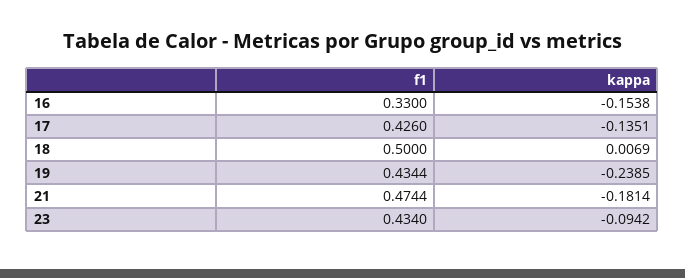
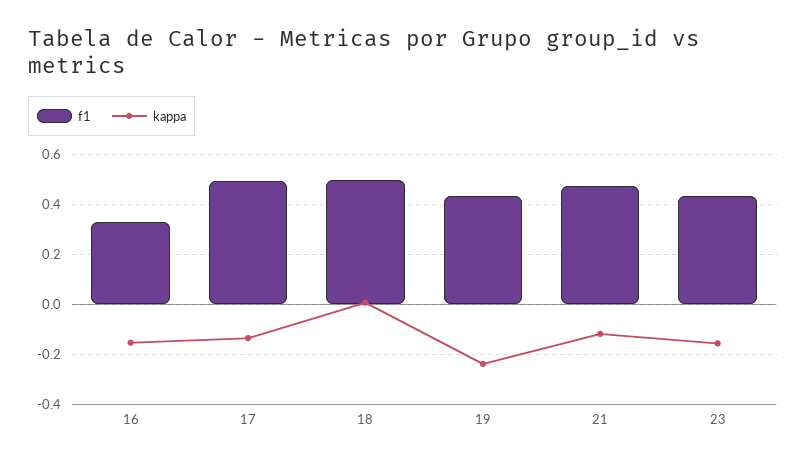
f1, 17: 0.426 -> 0.5
kappa, 21: -0.1814 -> -0.125
kappa, 23: -0.0942 -> -0.15

